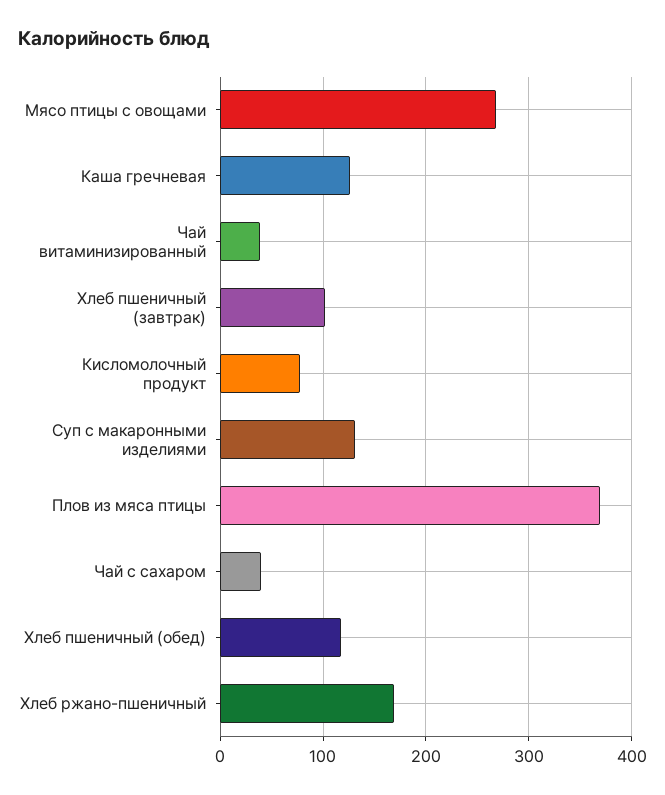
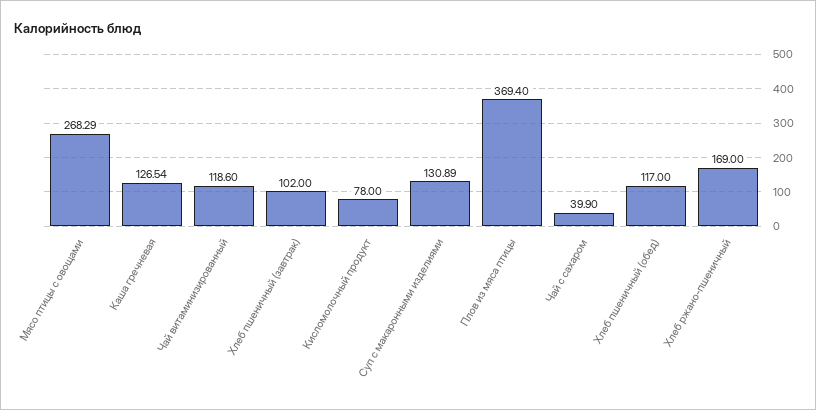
Чай витаминизированный: 40 -> 118.6

